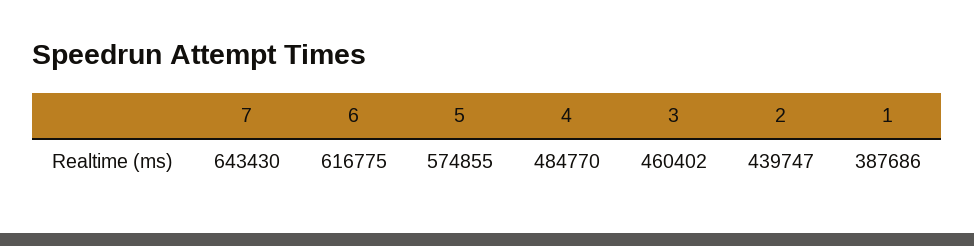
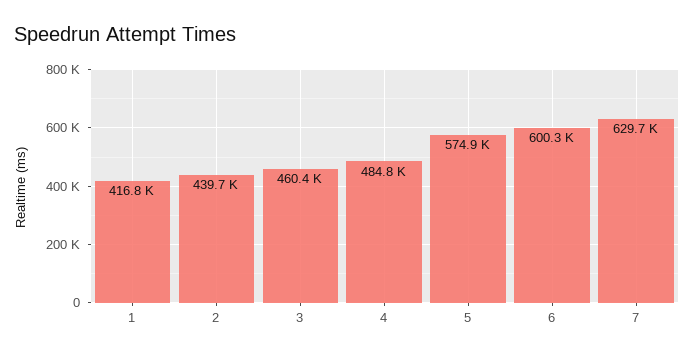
7: 643430 -> 629700
6: 616775 -> 600300
1: 387686 -> 416800

